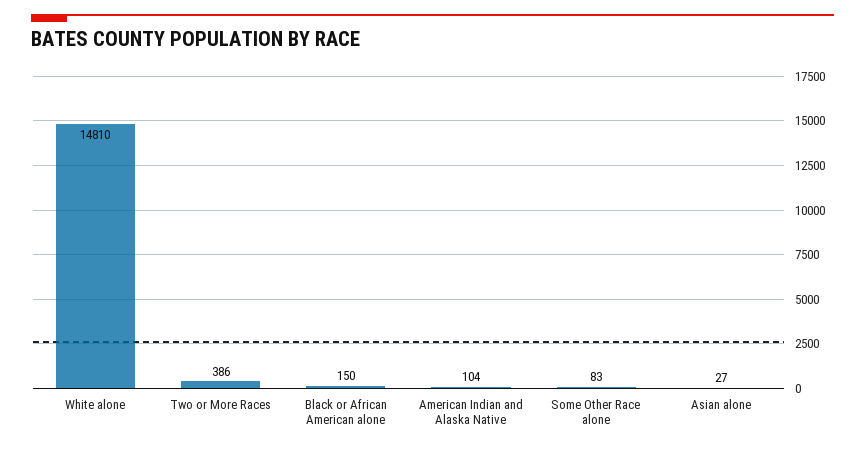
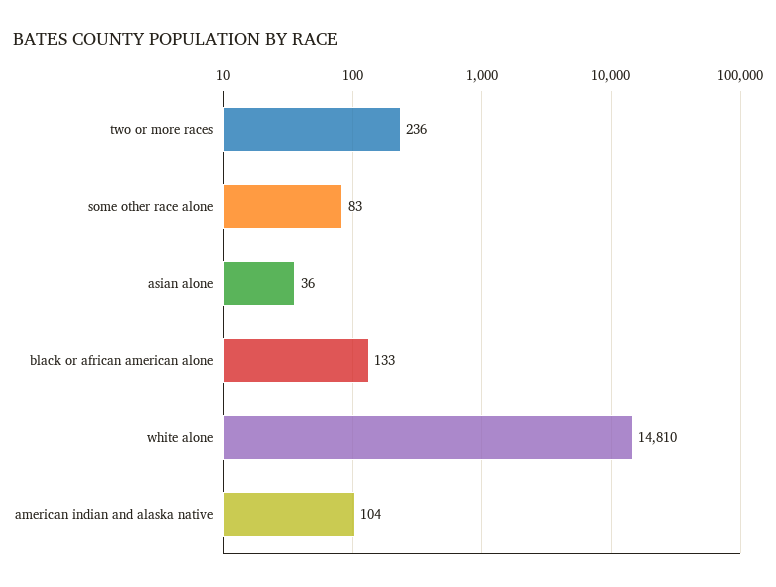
Two or More Races: 386 -> 236
Black or African American alone: 150 -> 133
Asian alone: 27 -> 36

